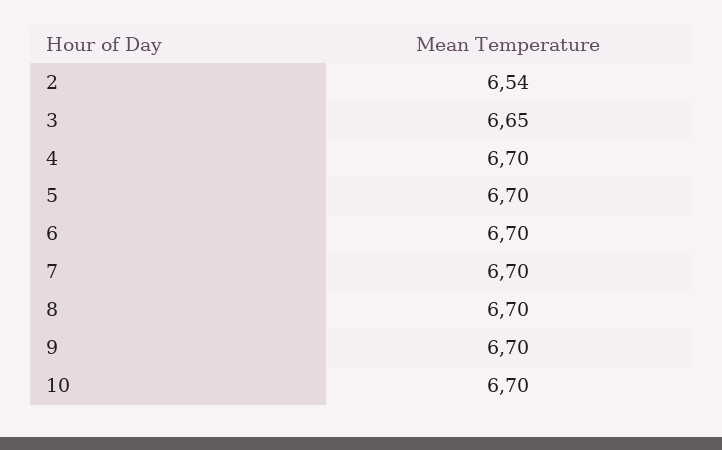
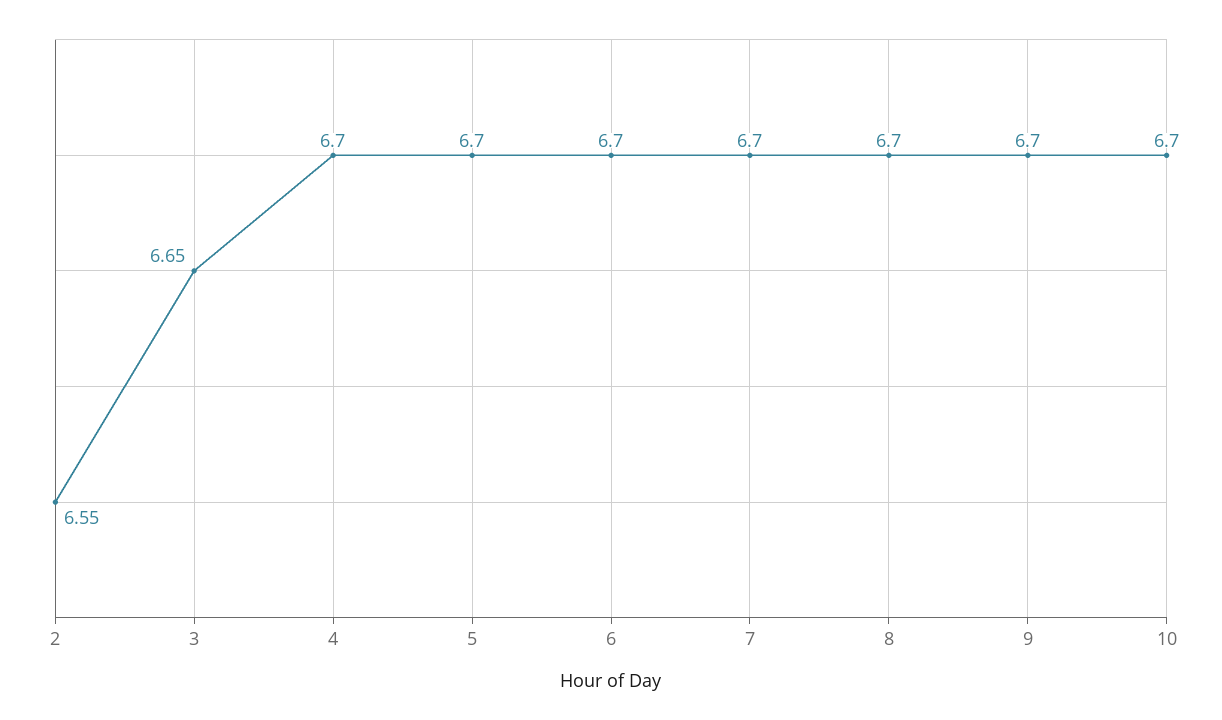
2: 6.54 -> 6.55

